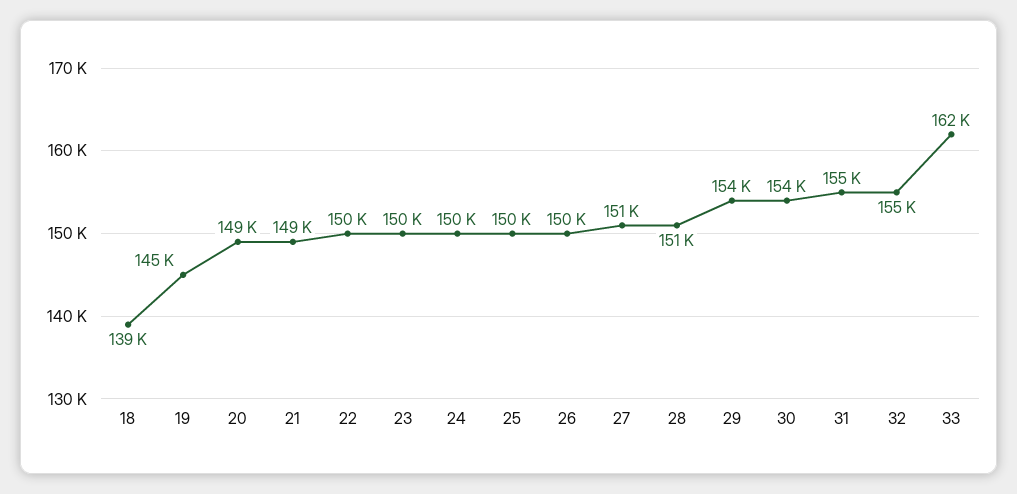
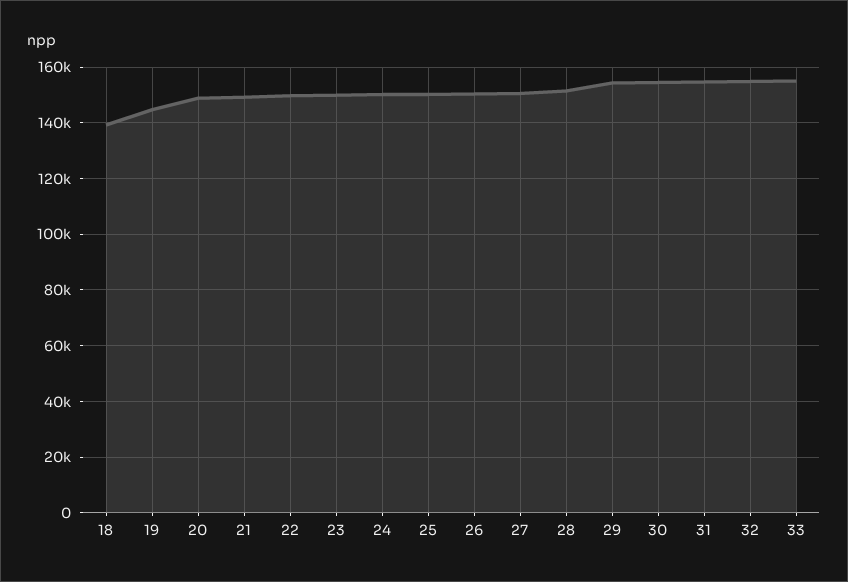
33: 162000 -> 155000

